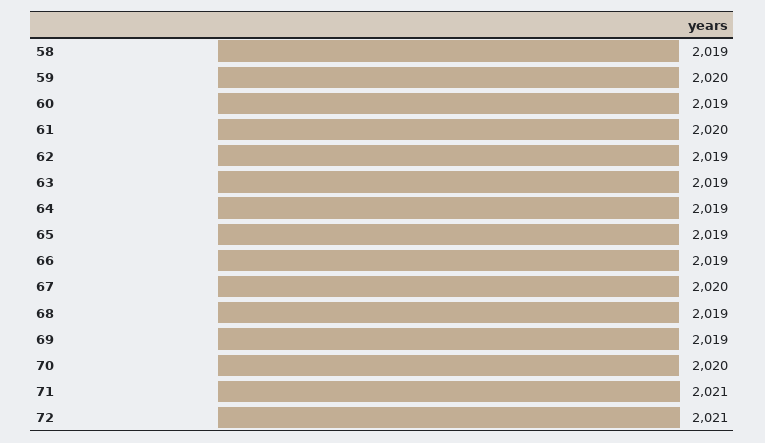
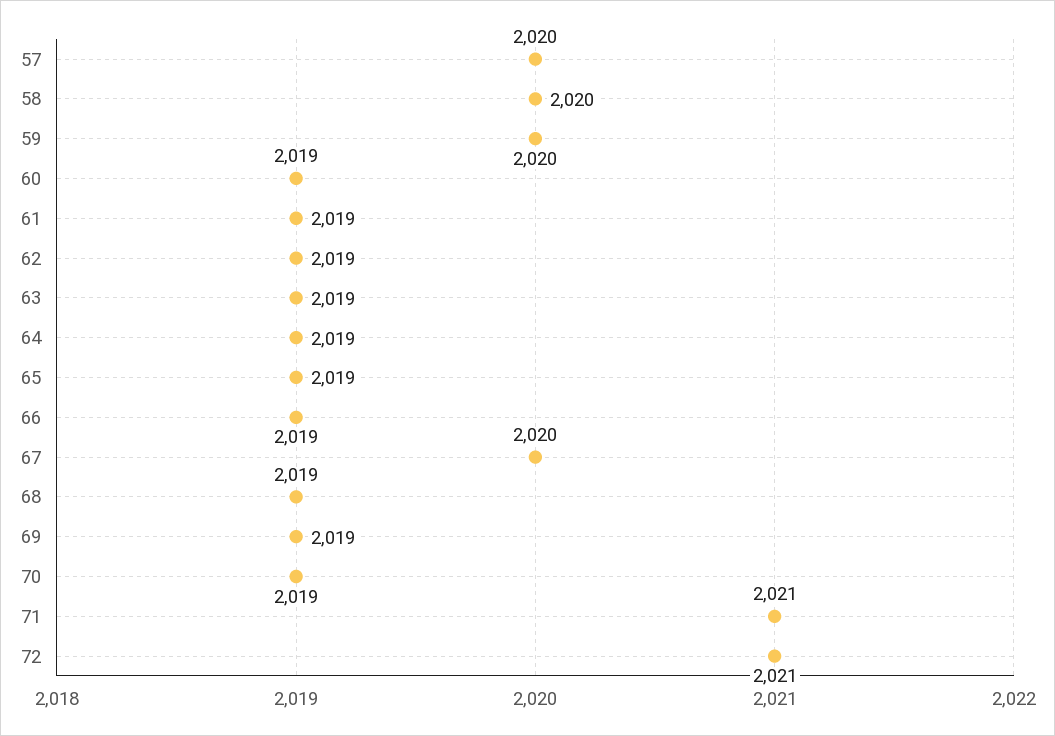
58: 2019 -> 2020
61: 2020 -> 2019
70: 2020 -> 2019
57: none -> 2020

